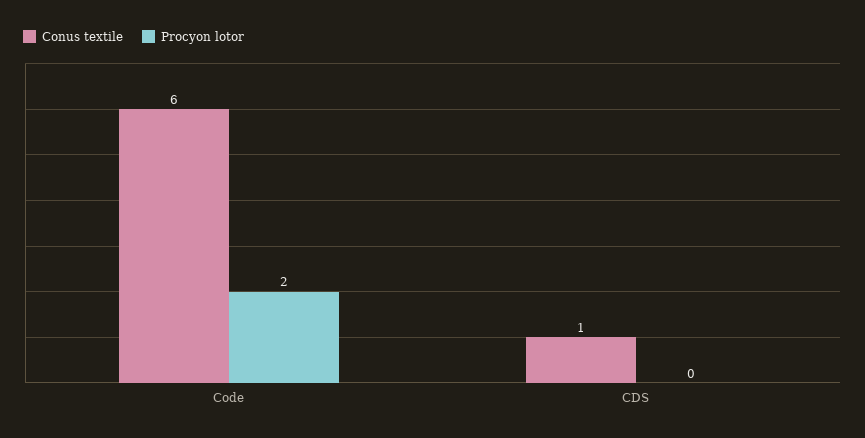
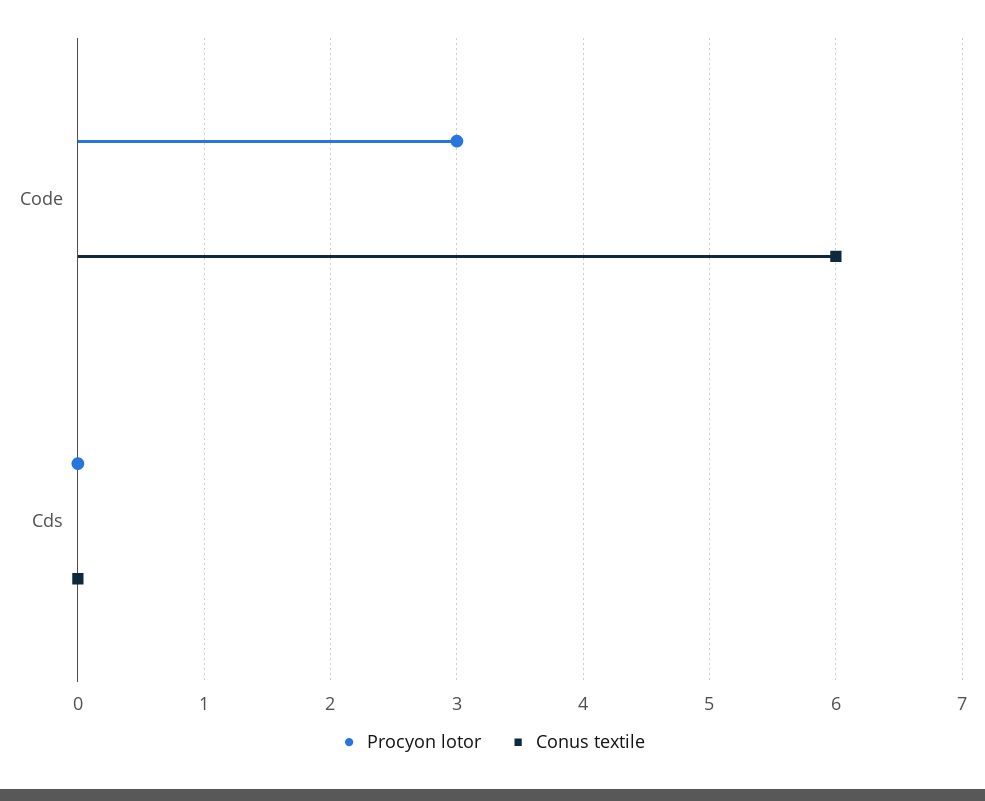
Procyon lotor, Code: 2 -> 3
Conus textile, CDS: 1 -> 0

